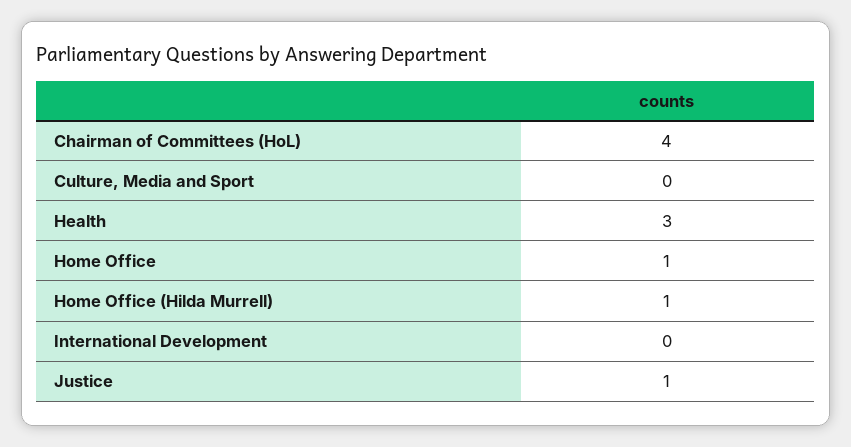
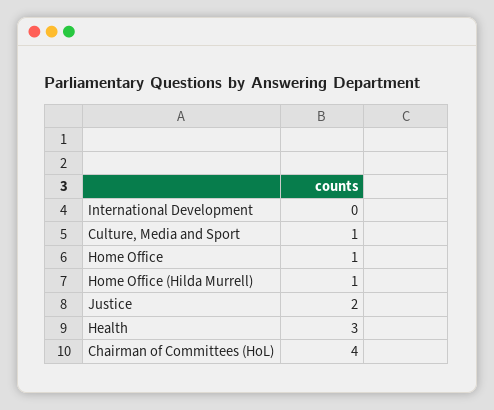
Culture, Media and Sport: 0 -> 1
Justice: 1 -> 2

